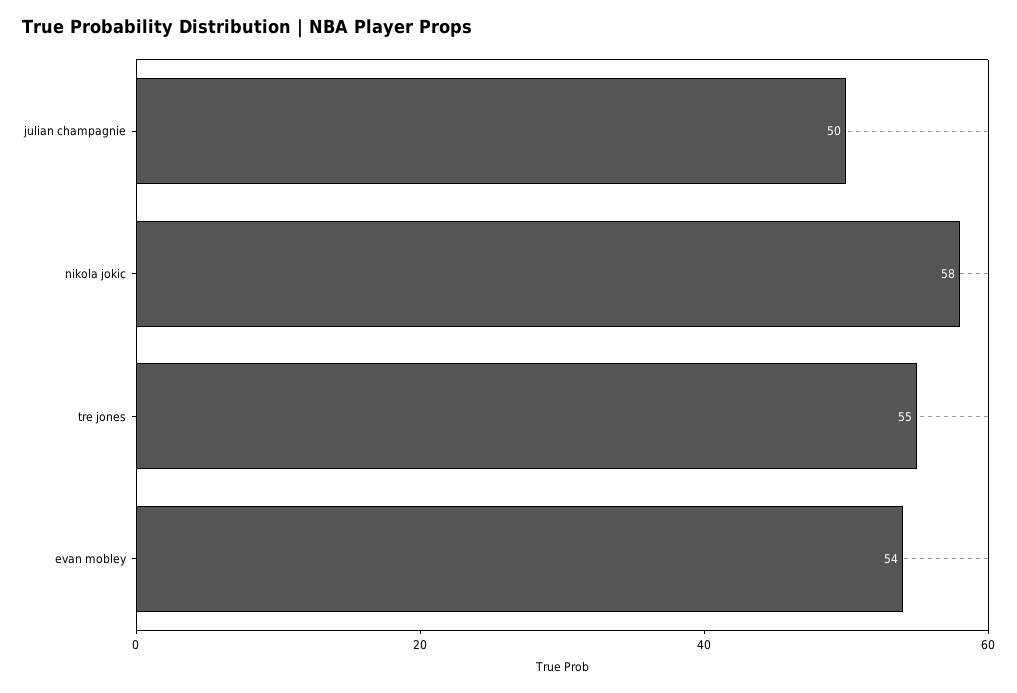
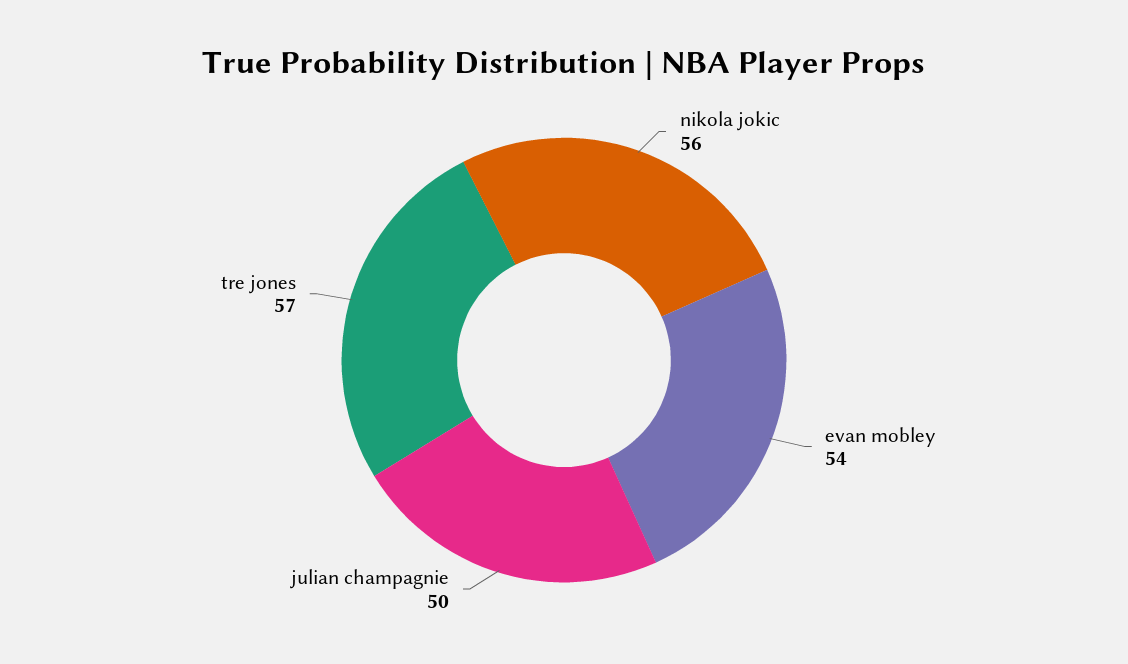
nikola jokic: 58 -> 56
tre jones: 55 -> 57

